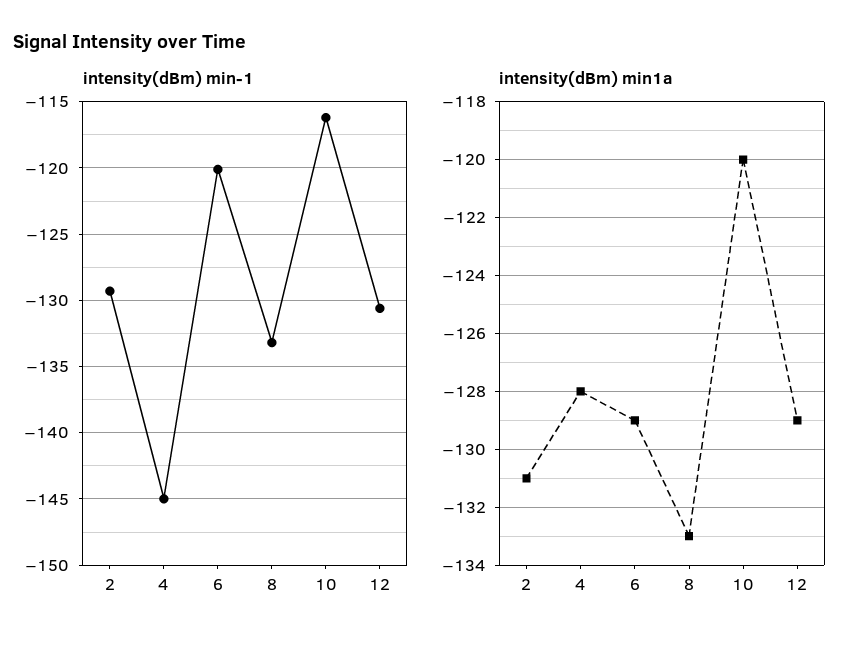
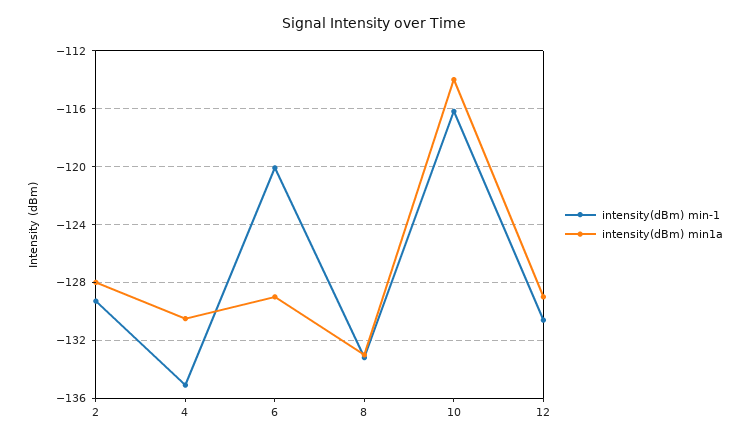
intensity(dBm) min-1, 4: -145 -> -135
intensity(dBm) min1a, 2: -131 -> -128
intensity(dBm) min1a, 4: -128 -> -130.5
intensity(dBm) min1a, 10: -120 -> -114

